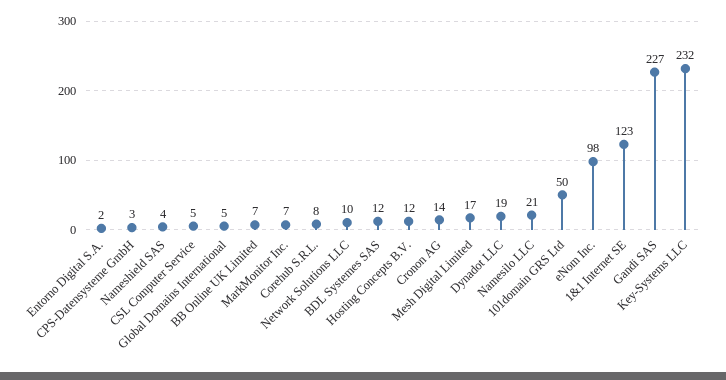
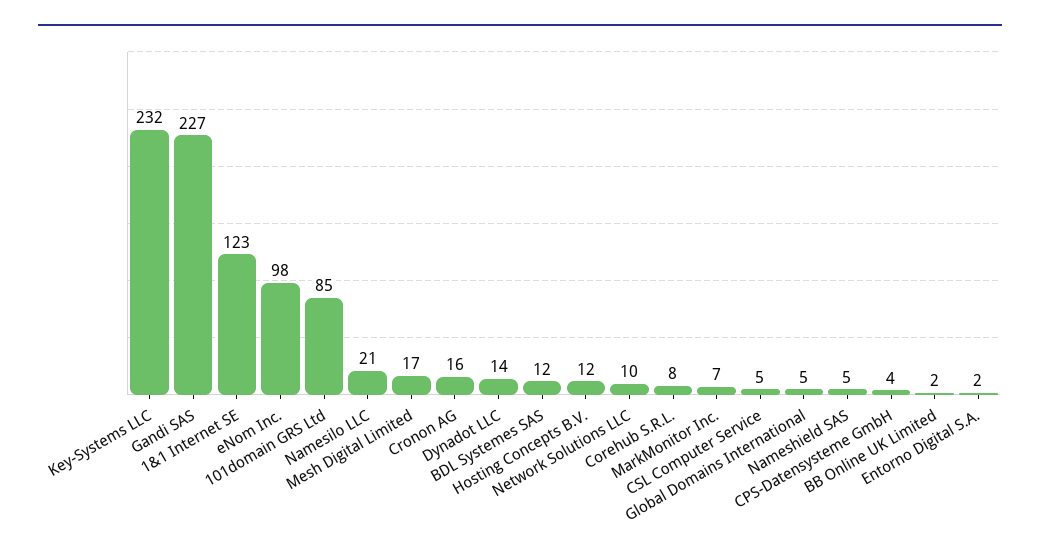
CPS-Datensysteme GmbH: 3 -> 4
Nameshield SAS: 4 -> 5
BB Online UK Limited: 7 -> 2
Cronon AG: 14 -> 16
Dynadot LLC: 19 -> 14
101domain GRS Ltd: 50 -> 85

